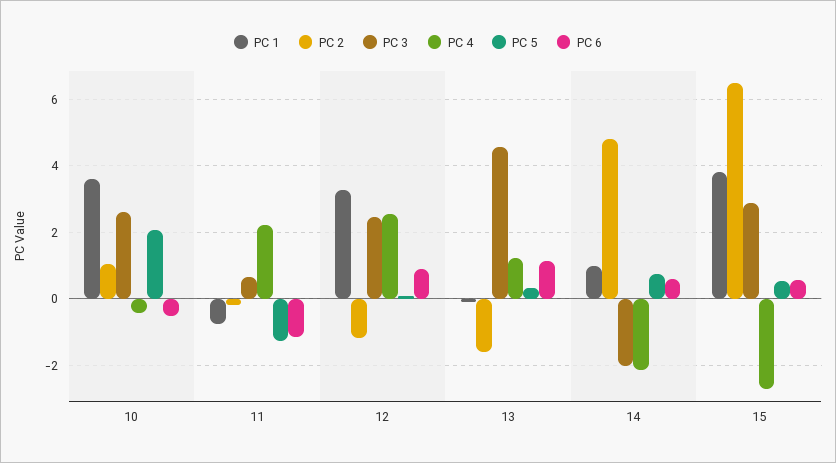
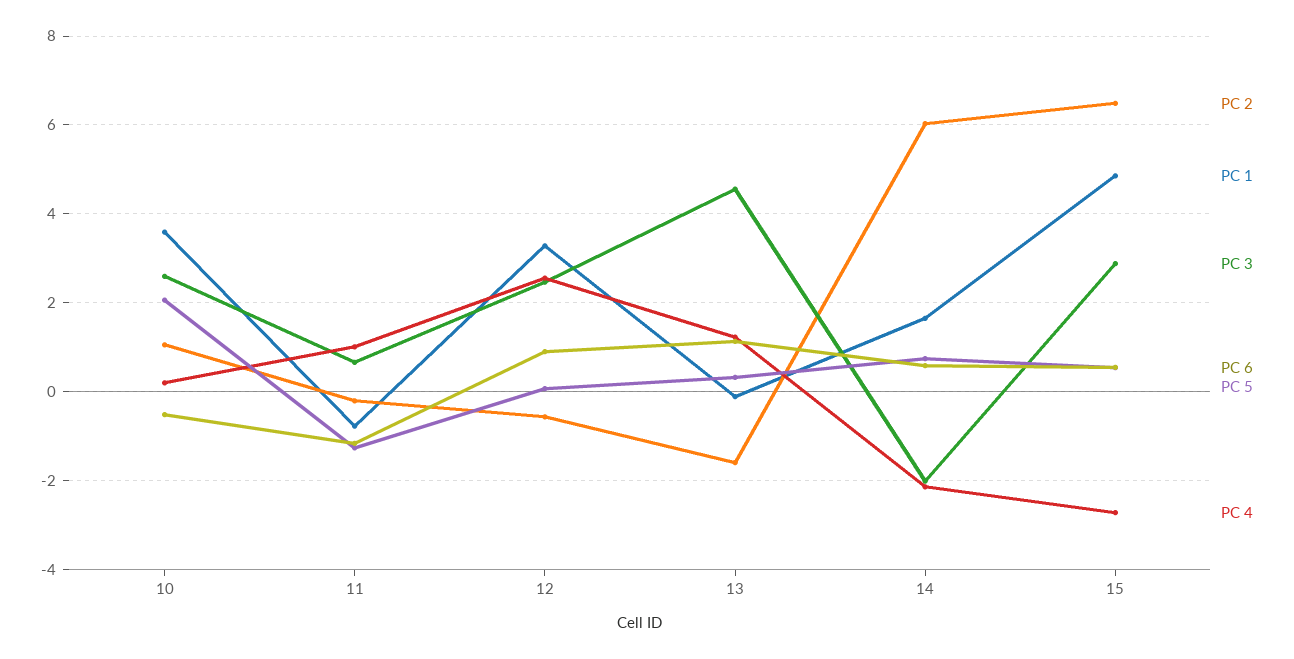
PC 4, 10: -0.4 -> 0.2
PC 4, 11: 2.2 -> 1
PC 2, 12: -1.2 -> -0.6
PC 1, 14: 1 -> 1.6
PC 2, 14: 4.8 -> 6
PC 1, 15: 3.8 -> 4.8

